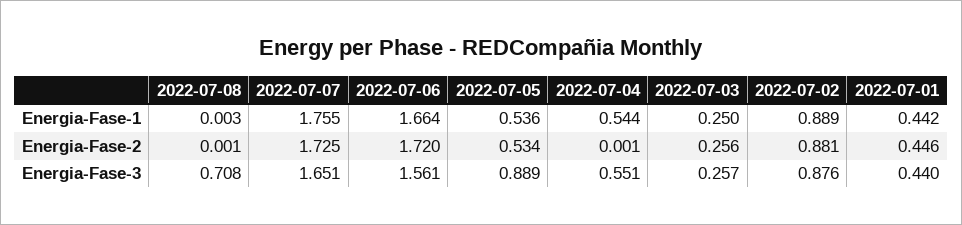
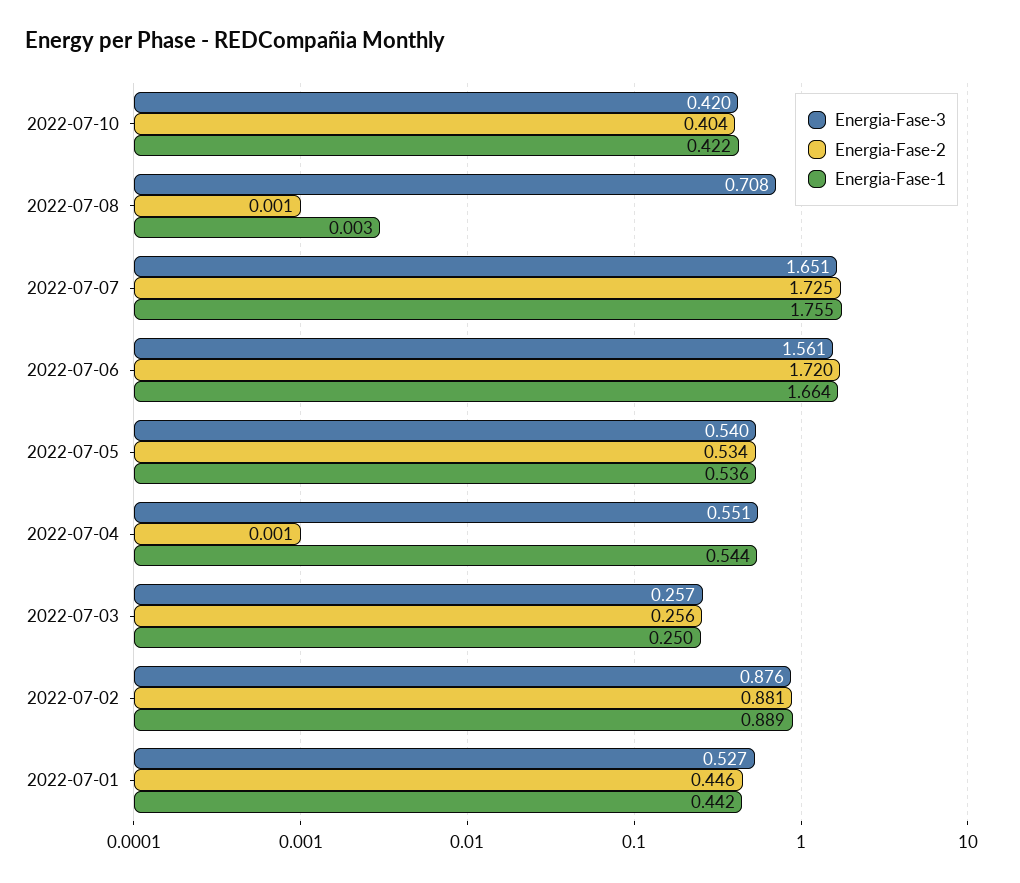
Energia-Fase-3, 2022-07-05: 0.889 -> 0.54
Energia-Fase-3, 2022-07-01: 0.44 -> 0.527
Energia-Fase-3, 2022-07-10: none -> 0.42
Energia-Fase-2, 2022-07-10: none -> 0.404
Energia-Fase-1, 2022-07-10: none -> 0.422

